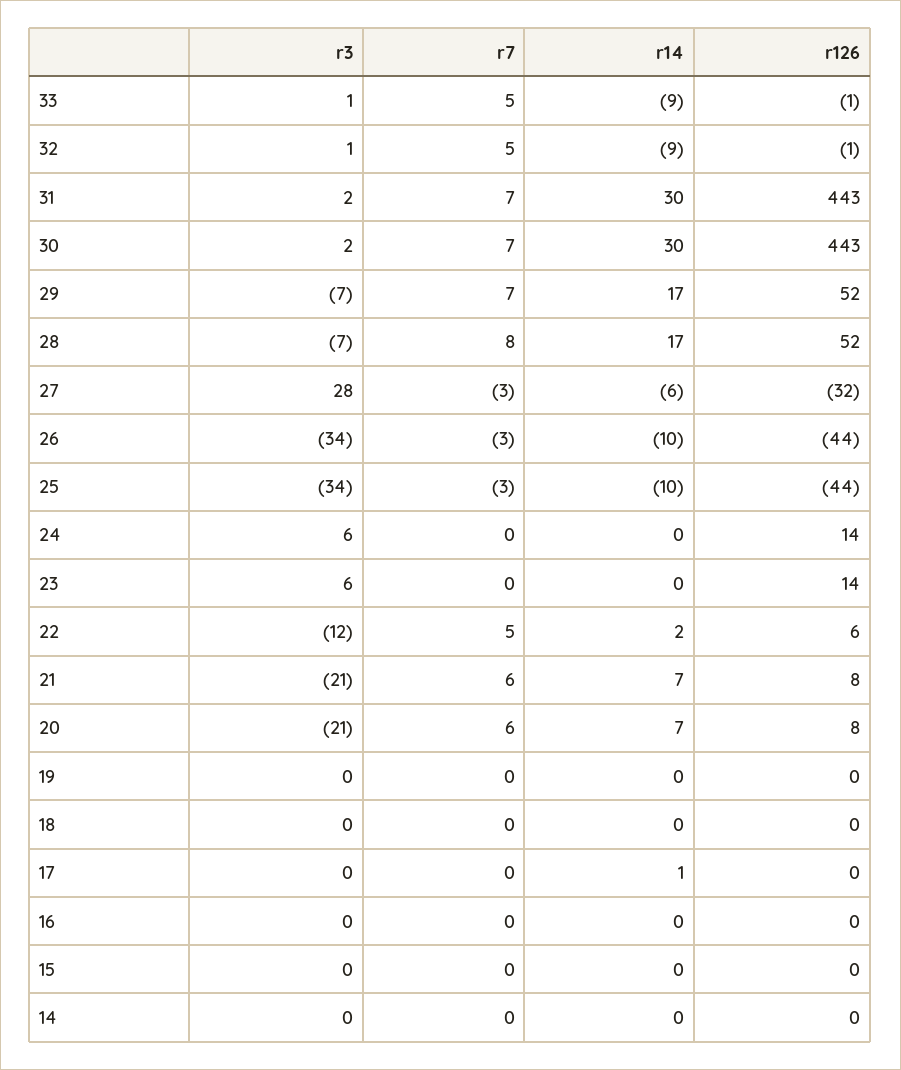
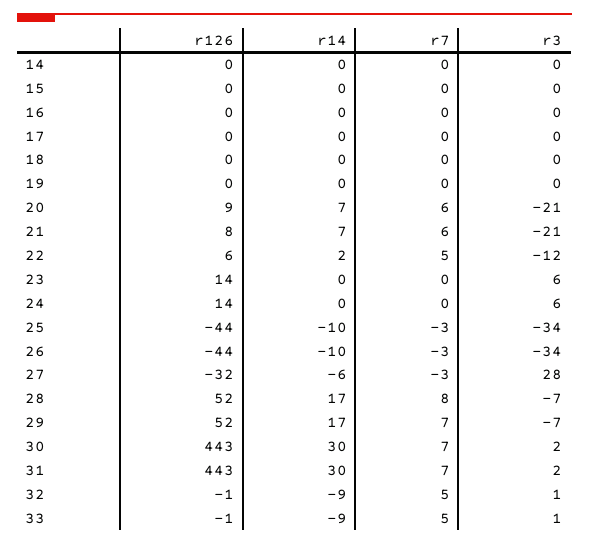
r126, 20: 8 -> 9
r14, 17: 1 -> 0

